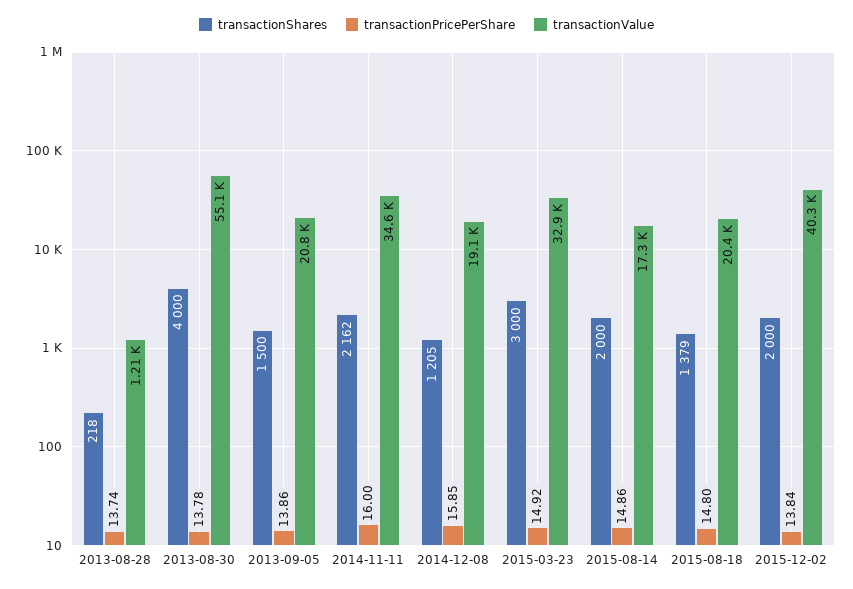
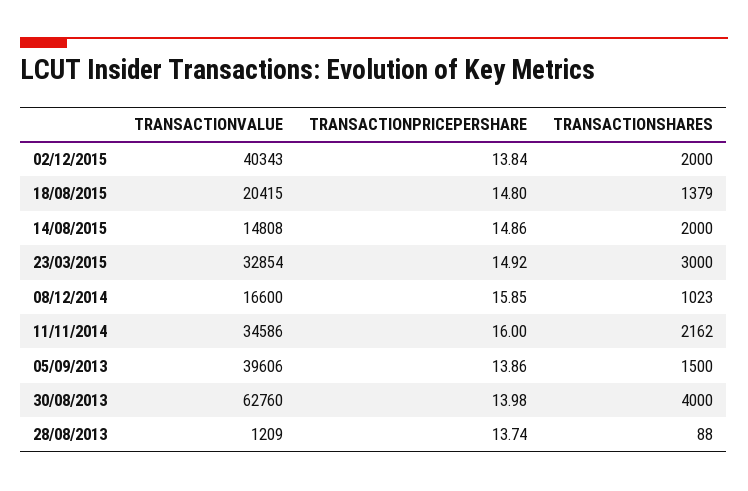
transactionShares, 2013-08-28: 218 -> 88
transactionPricePerShare, 2013-08-30: 13.78 -> 13.98
transactionValue, 2013-08-30: 55100 -> 62760
transactionValue, 2013-09-05: 20800 -> 39606
transactionShares, 2014-12-08: 1205 -> 1023
transactionValue, 2014-12-08: 19100 -> 16600
transactionValue, 2015-08-14: 17300 -> 14808

